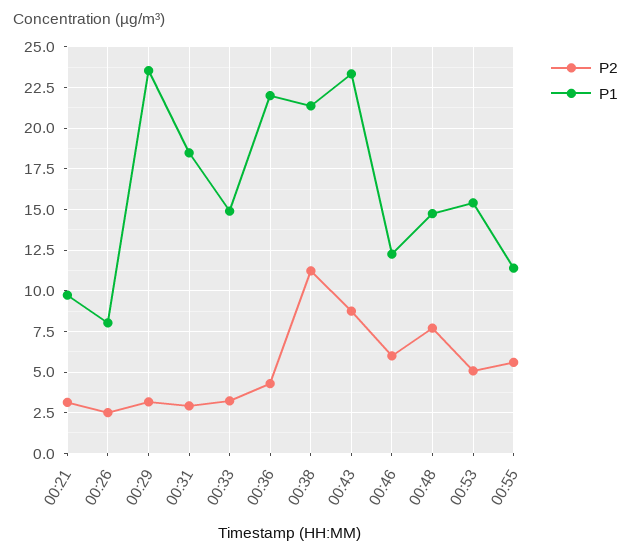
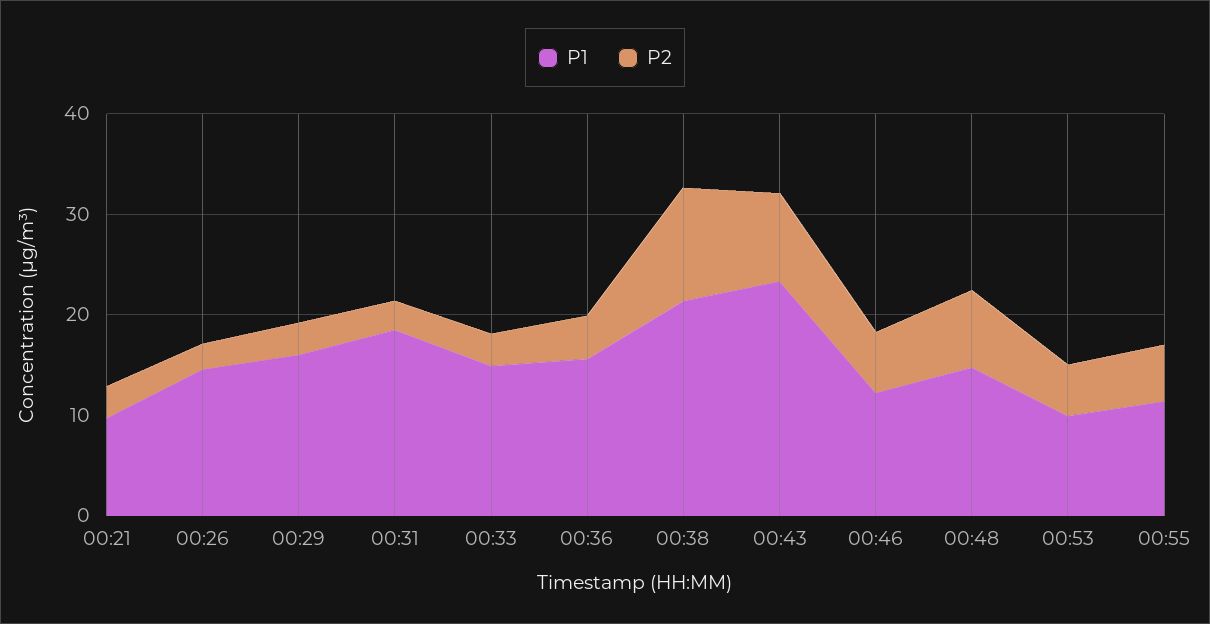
P1, 00:26: 8 -> 14
P1, 00:29: 23.5 -> 16
P1, 00:36: 22 -> 16
P1, 00:53: 15.5 -> 10

